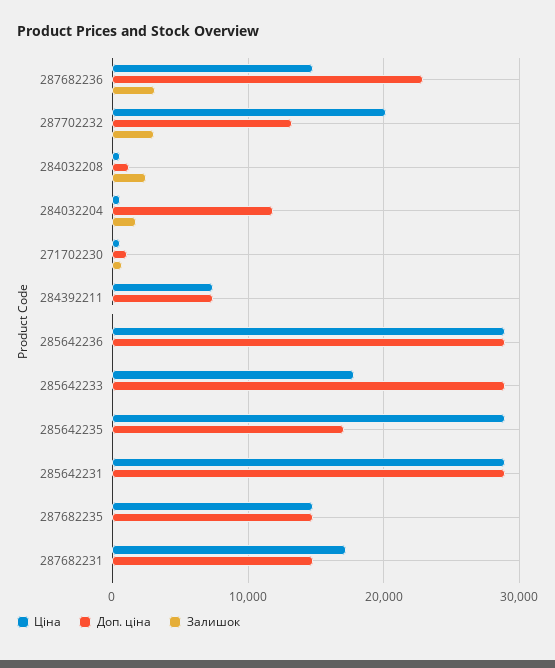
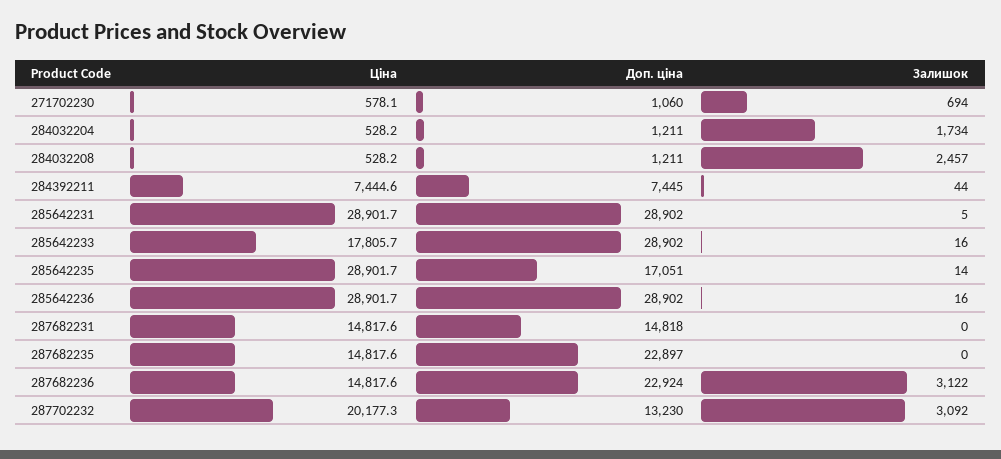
Доп. ціна, 284032204: 12000 -> 1211
Доп. ціна, 287682235: 15000 -> 22897
Ціна, 287682231: 17000 -> 14817.6

